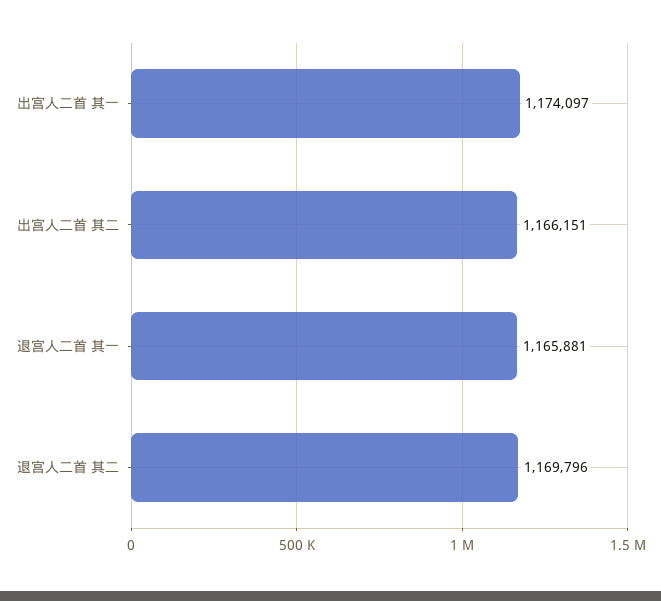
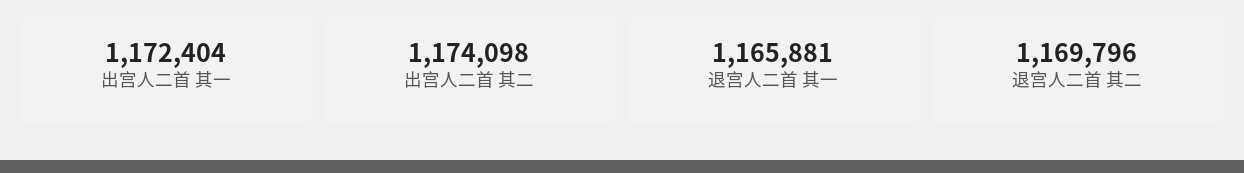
出宫人二首 其一: 1174097 -> 1172404
出宫人二首 其二: 1166151 -> 1174098

